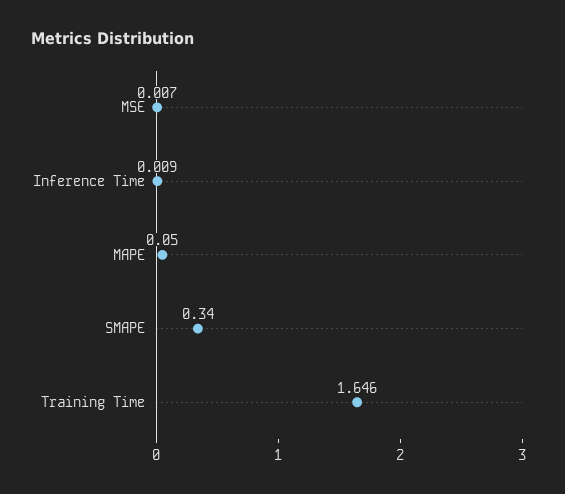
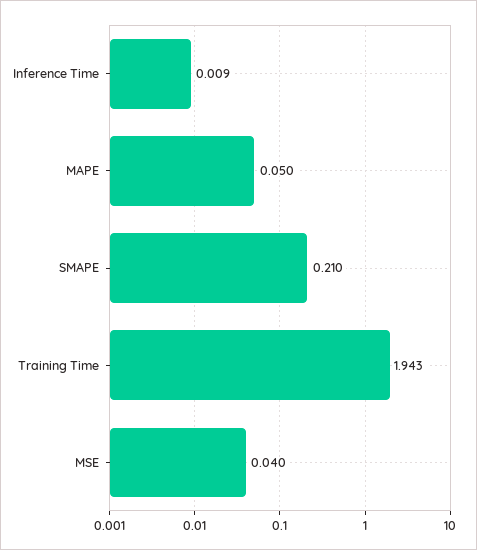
MSE: 0.007 -> 0.04
SMAPE: 0.34 -> 0.21
Training Time: 1.646 -> 1.943

